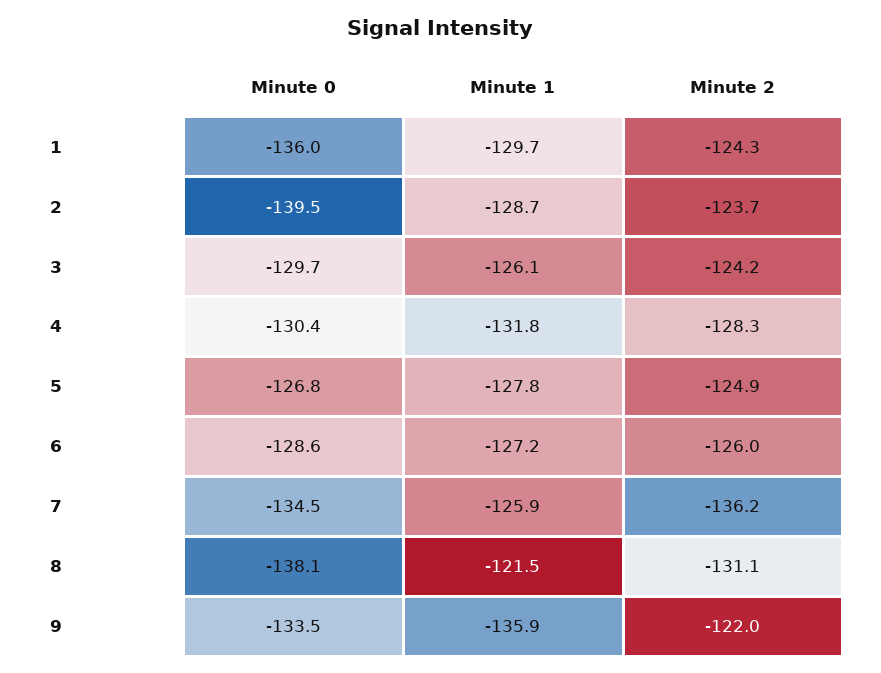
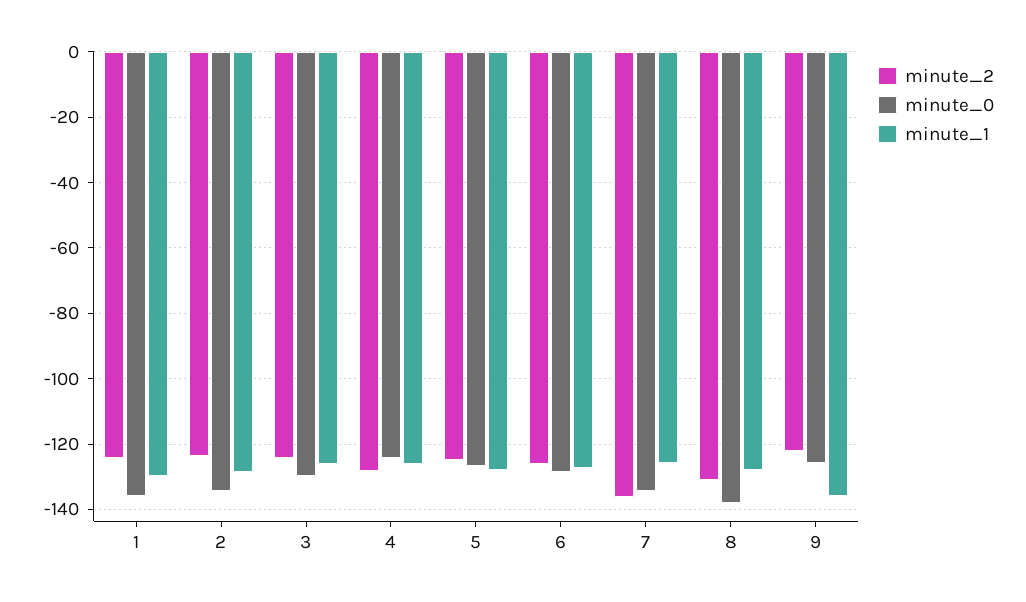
Minute 0, 2: -139.5 -> -134
Minute 0, 4: -130.4 -> -124
Minute 1, 4: -131.8 -> -126
Minute 1, 8: -121.5 -> -128
Minute 0, 9: -133.5 -> -126

